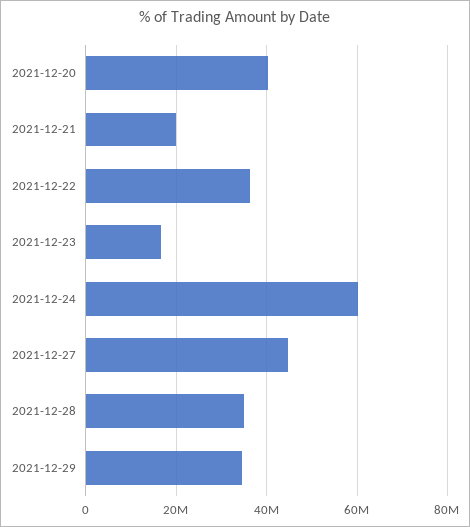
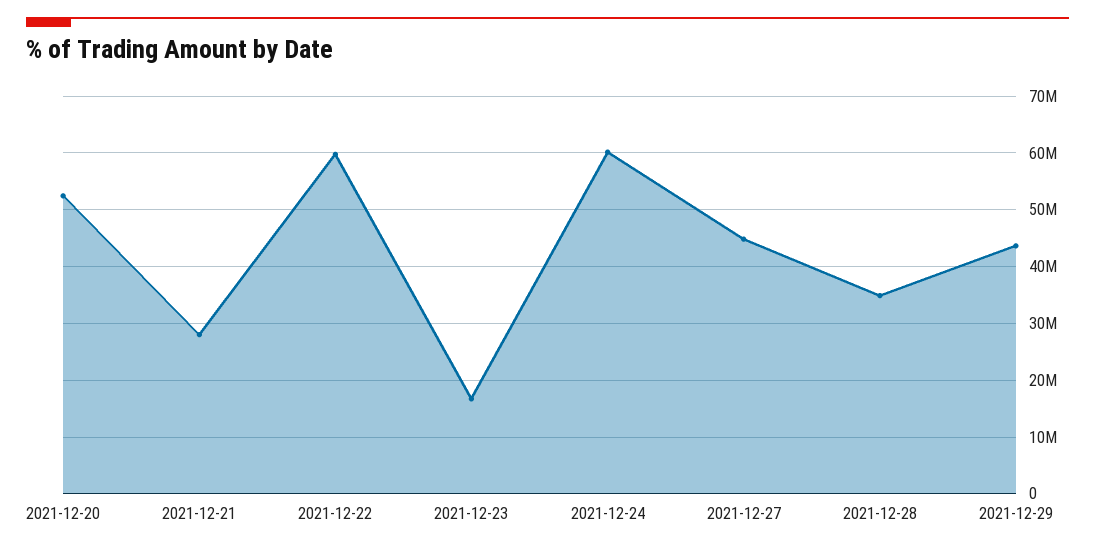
2021-12-20: 40000000 -> 52000000
2021-12-21: 20000000 -> 28000000
2021-12-22: 36000000 -> 60000000
2021-12-29: 34000000 -> 44000000

